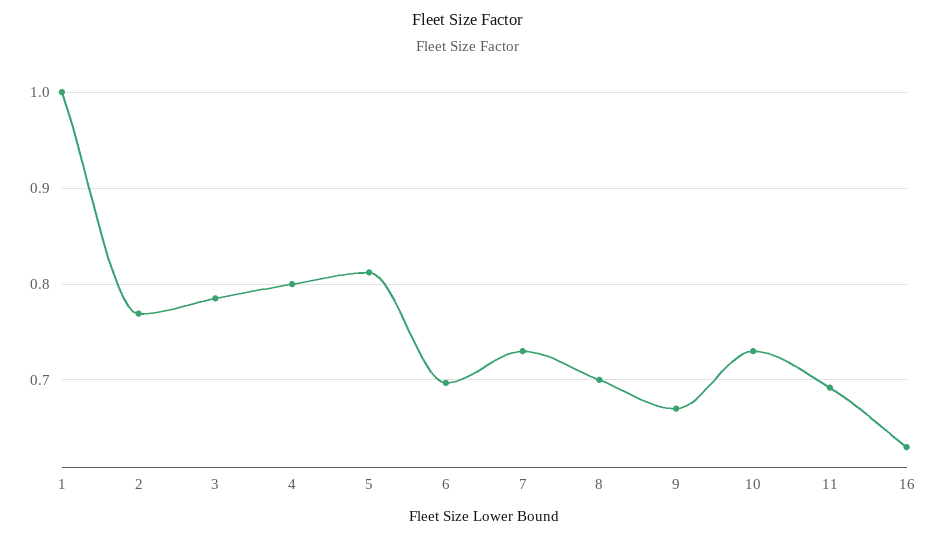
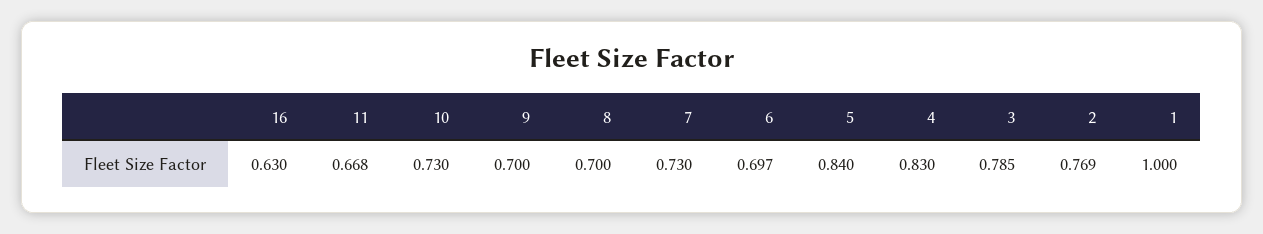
4: 0.8 -> 0.83
5: 0.81 -> 0.84
9: 0.67 -> 0.7
11: 0.69 -> 0.668

